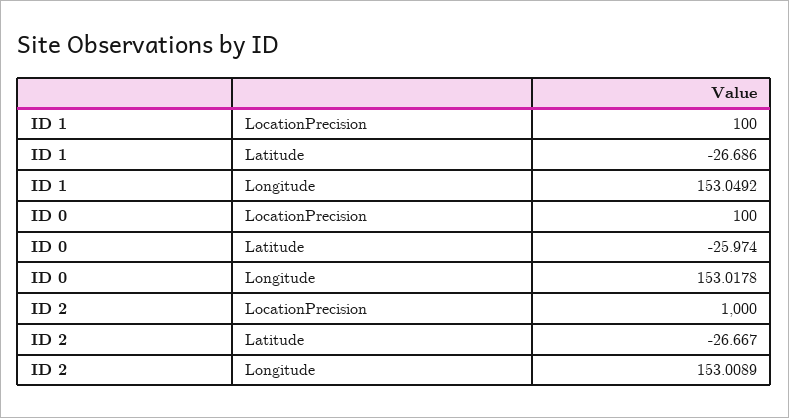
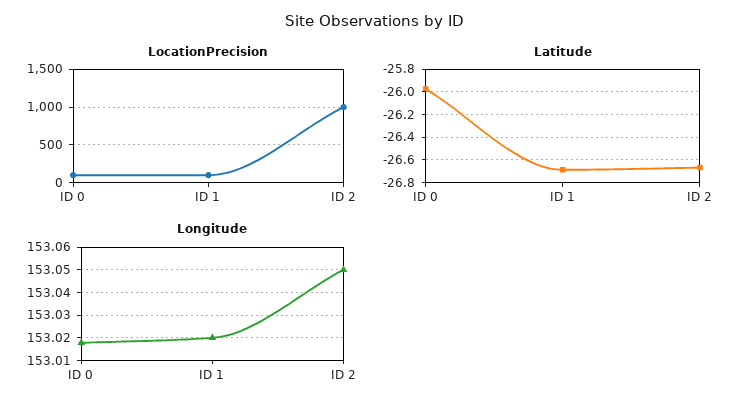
Longitude, ID 1: 153.0492 -> 153.02
Longitude, ID 2: 153.0089 -> 153.05

